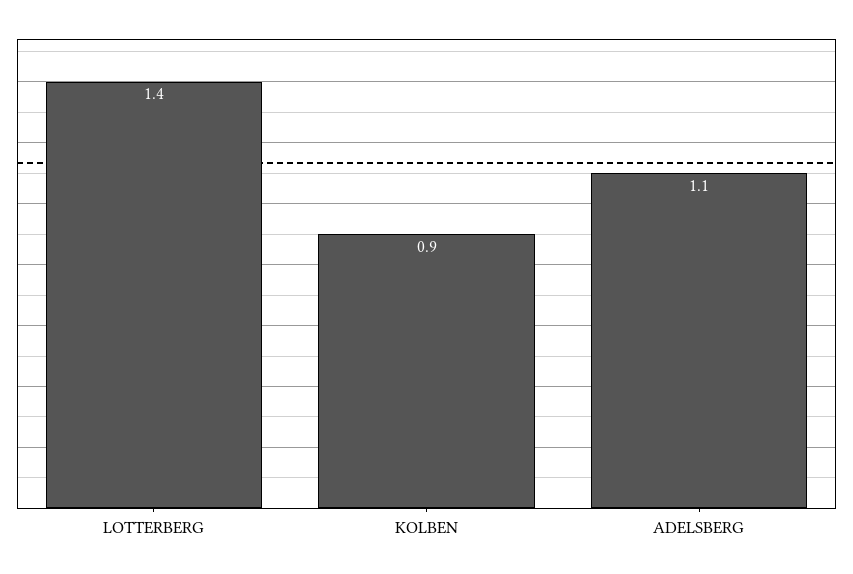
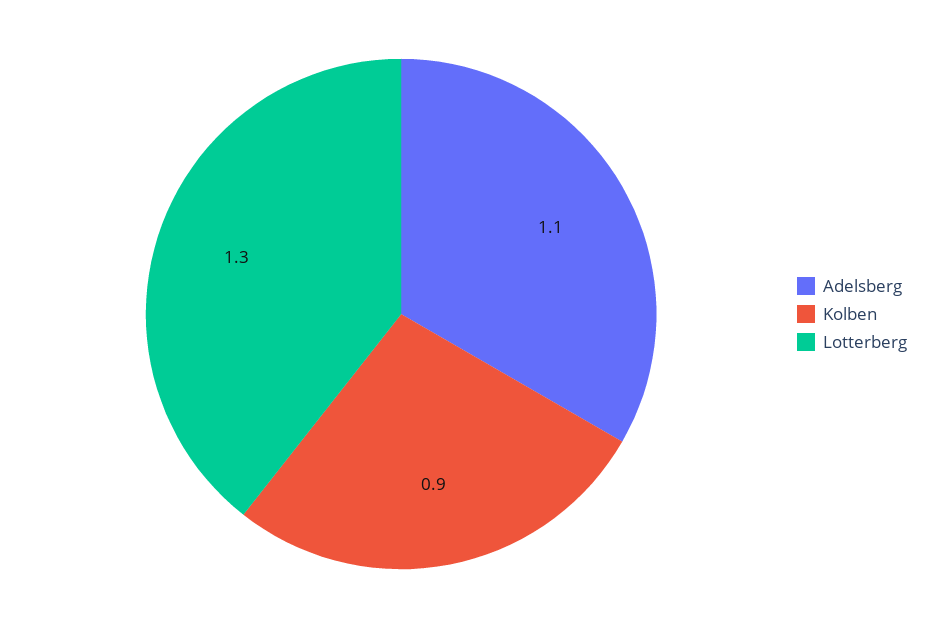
LOTTERBERG: 1.4 -> 1.3

